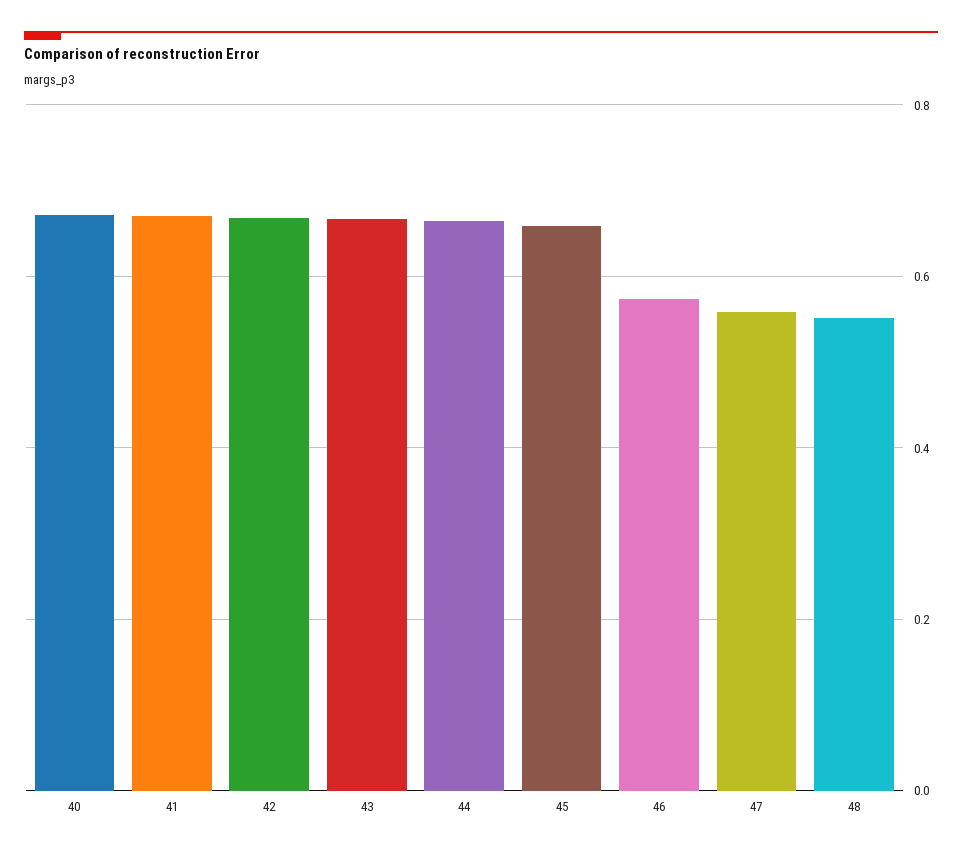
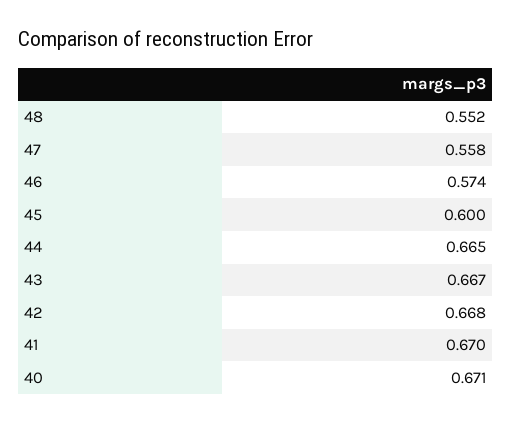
45: 0.66 -> 0.6

